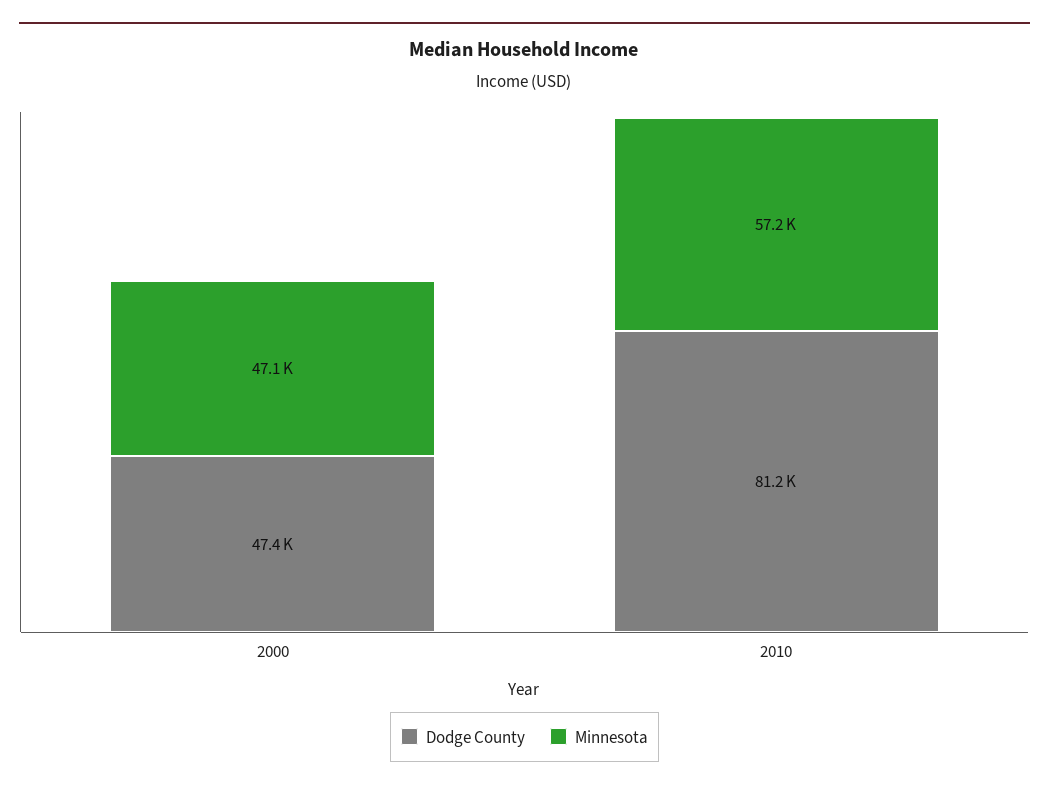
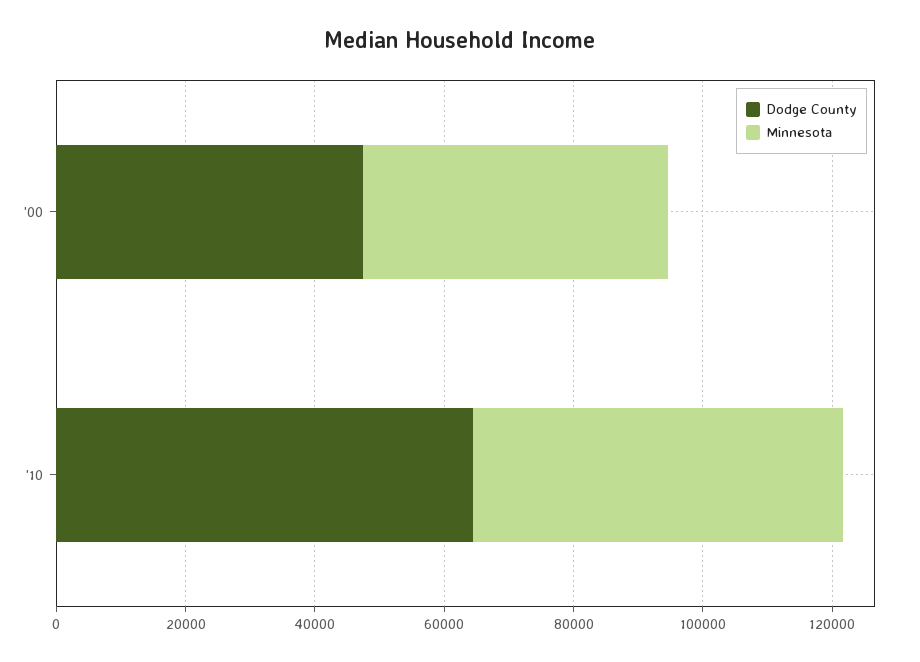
Dodge County, 2010: 81200 -> 65000

